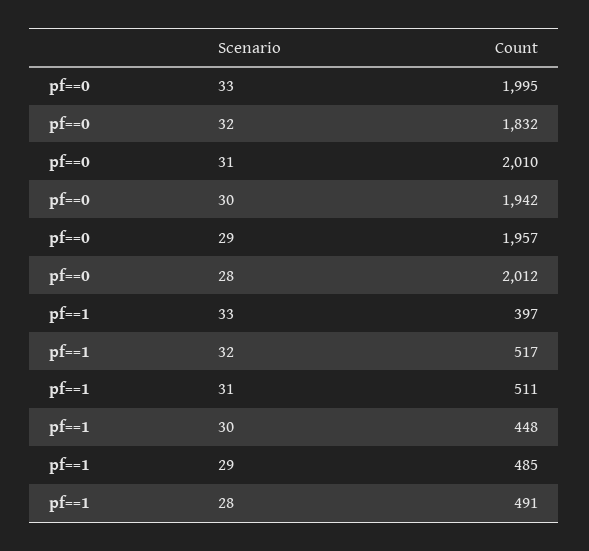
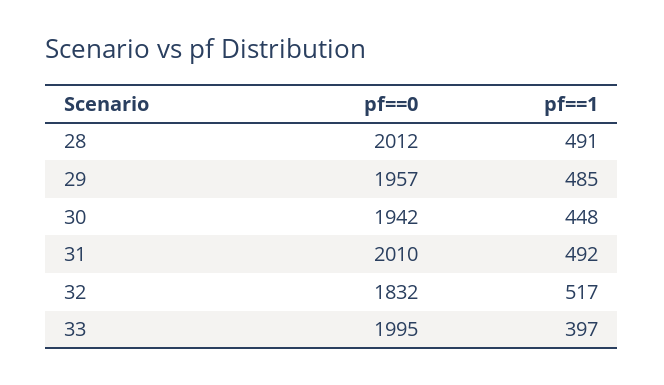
pf==1, 31: 511 -> 492

